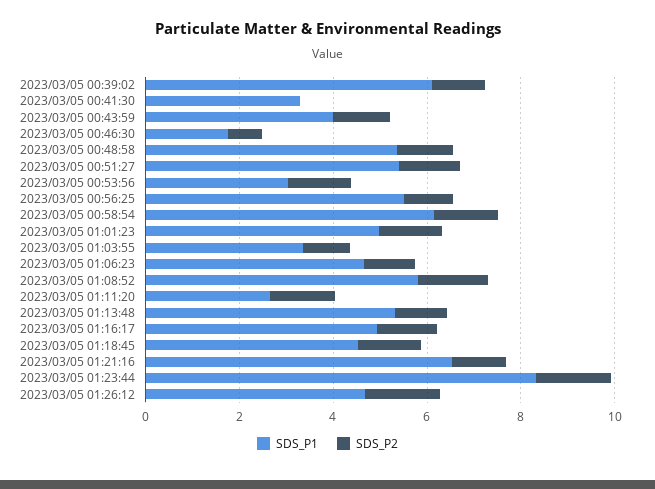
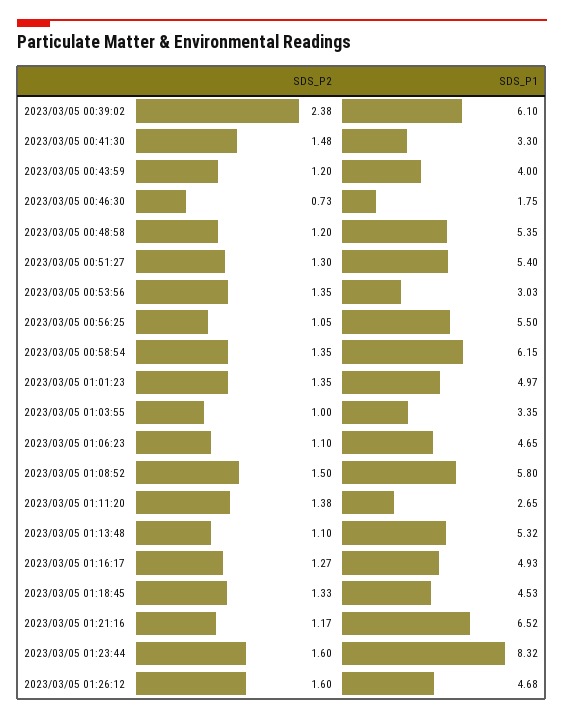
SDS_P2, 2023/03/05 00:39:02: 1 -> 2.38
SDS_P2, 2023/03/05 00:41:30: 0 -> 1.48

